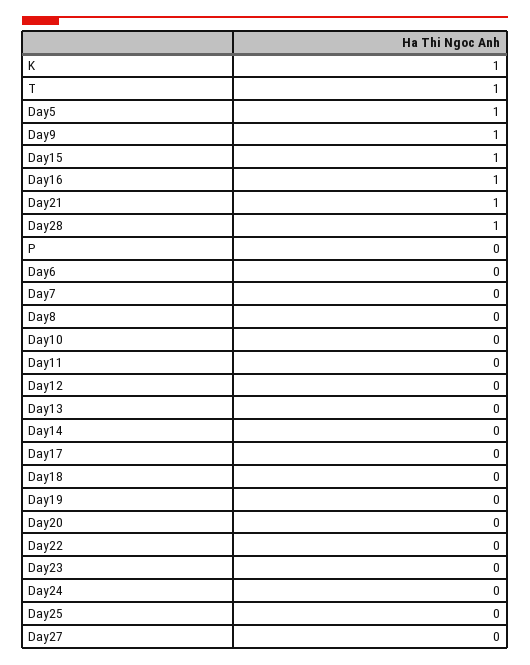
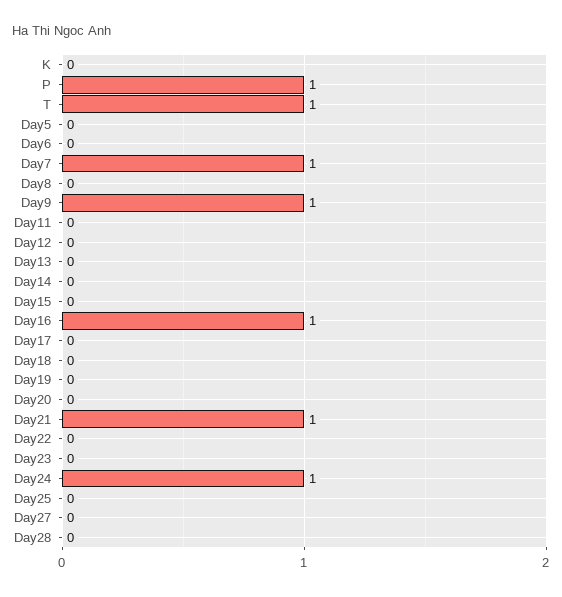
K: 1 -> 0
Day5: 1 -> 0
Day15: 1 -> 0
Day28: 1 -> 0
P: 0 -> 1
Day7: 0 -> 1
Day10: 0 -> none
Day24: 0 -> 1

